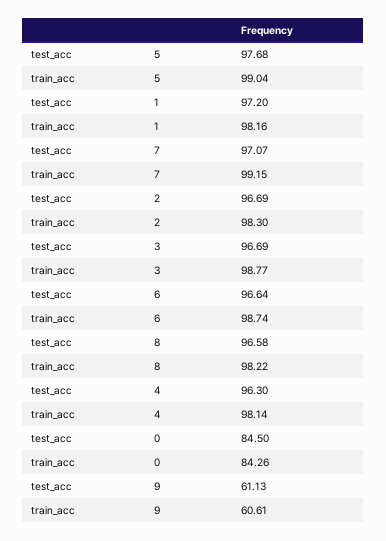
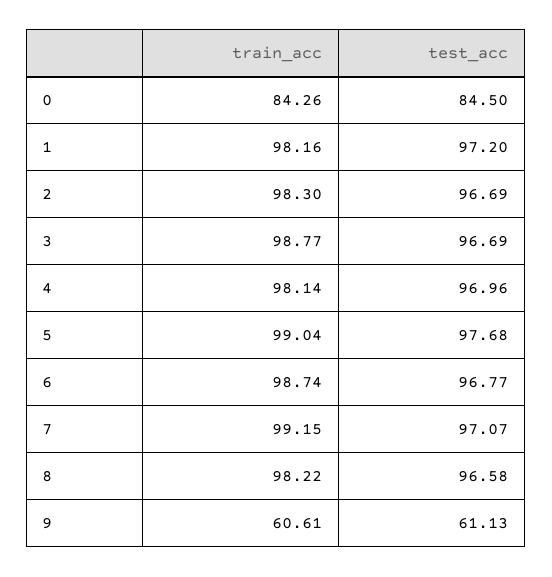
test_acc, 6: 96.64 -> 96.77
test_acc, 4: 96.3 -> 96.96

